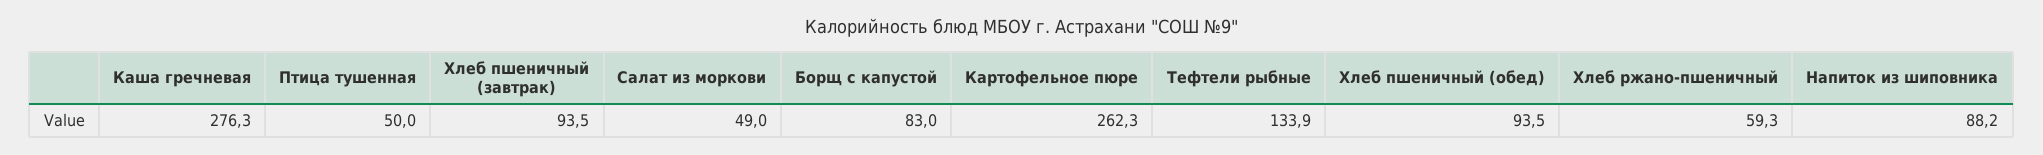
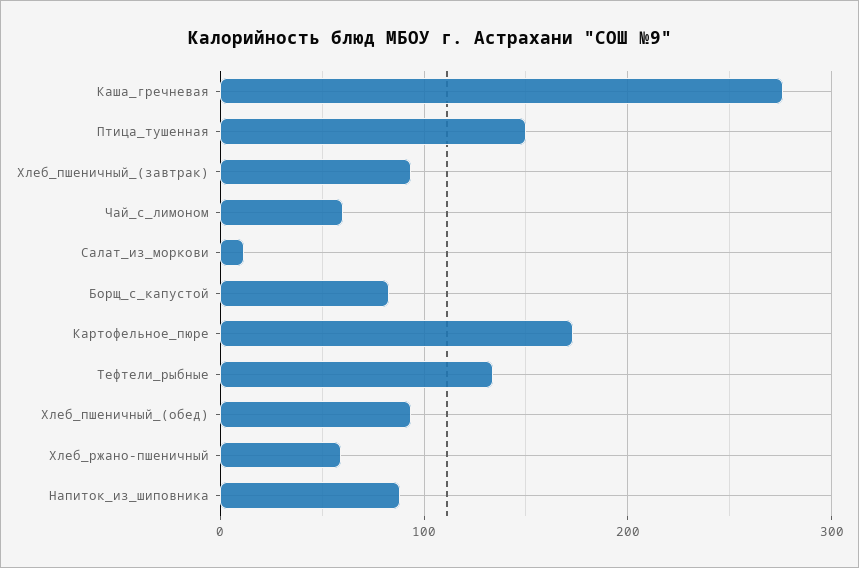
Птица тушенная: 50 -> 150
Салат из моркови: 49 -> 10
Картофельное пюре: 262.3 -> 170
Чай_с_лимоном: none -> 60

